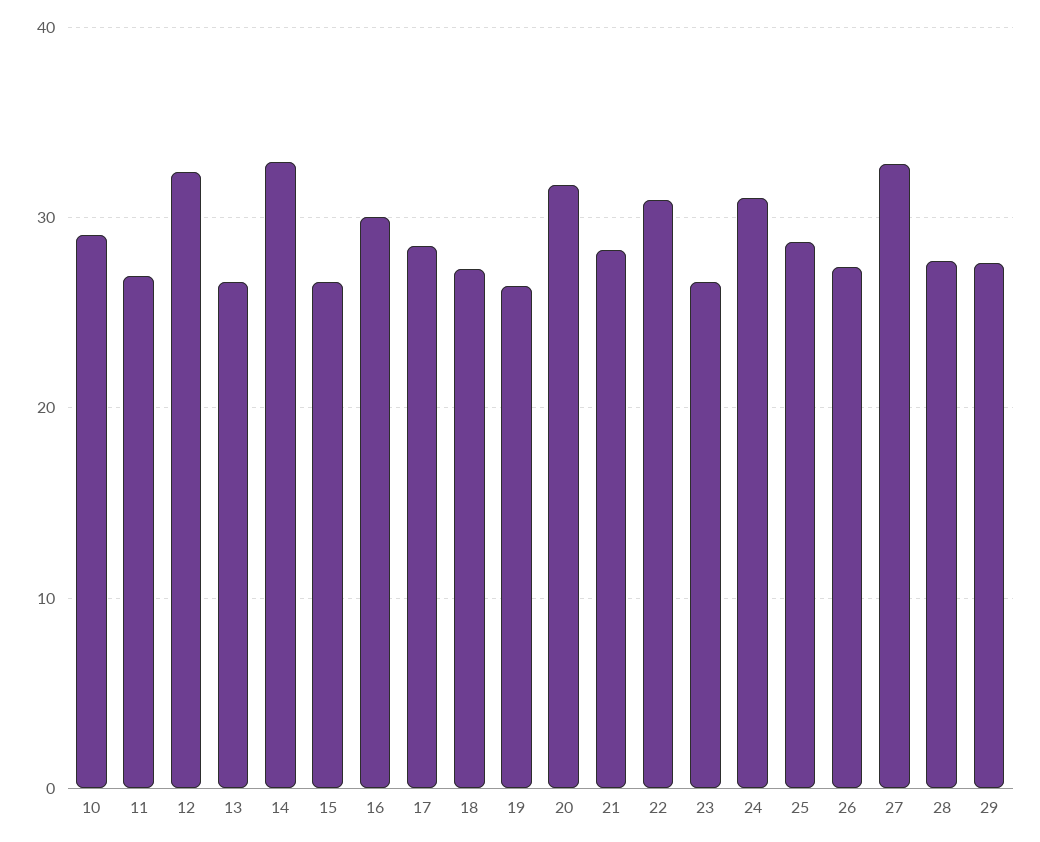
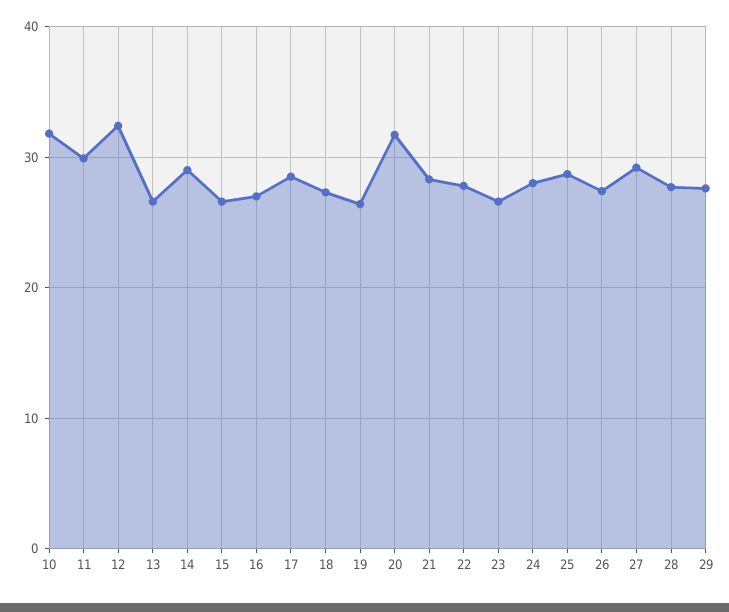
10: 29 -> 32
11: 27 -> 30
14: 33 -> 29
16: 30 -> 27
22: 31 -> 28
24: 31 -> 28
27: 33 -> 29

